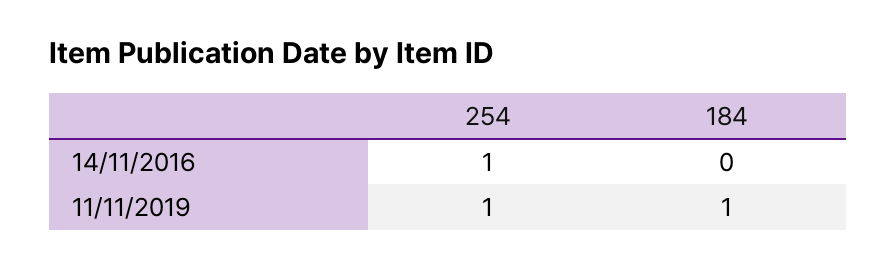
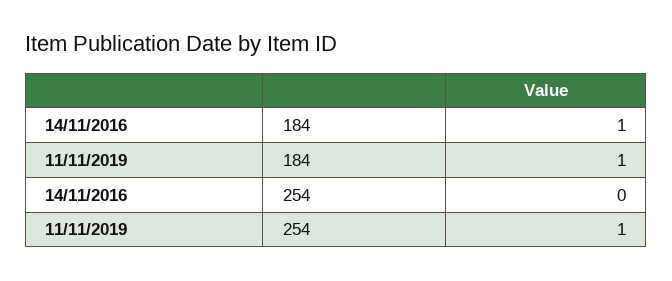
254, 14/11/2016: 1 -> 0
184, 14/11/2016: 0 -> 1

